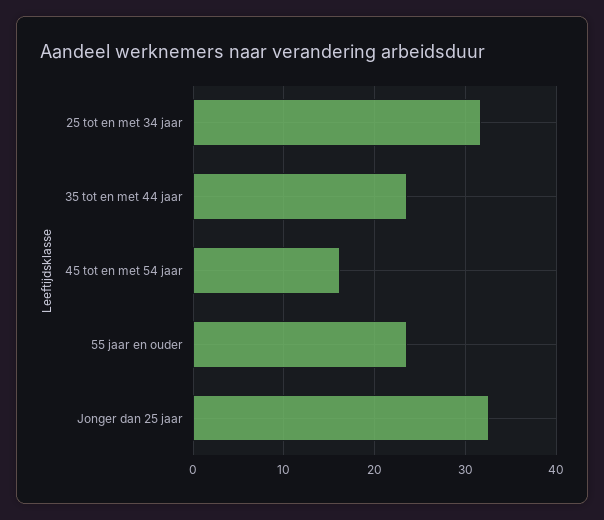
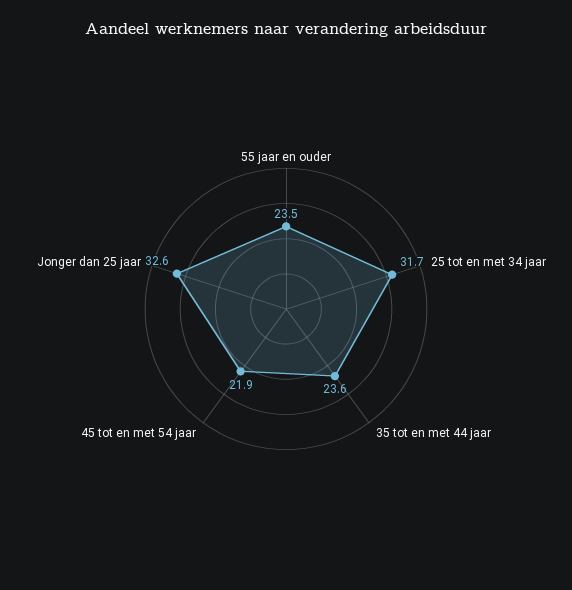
45 tot en met 54 jaar: 16 -> 21.9

